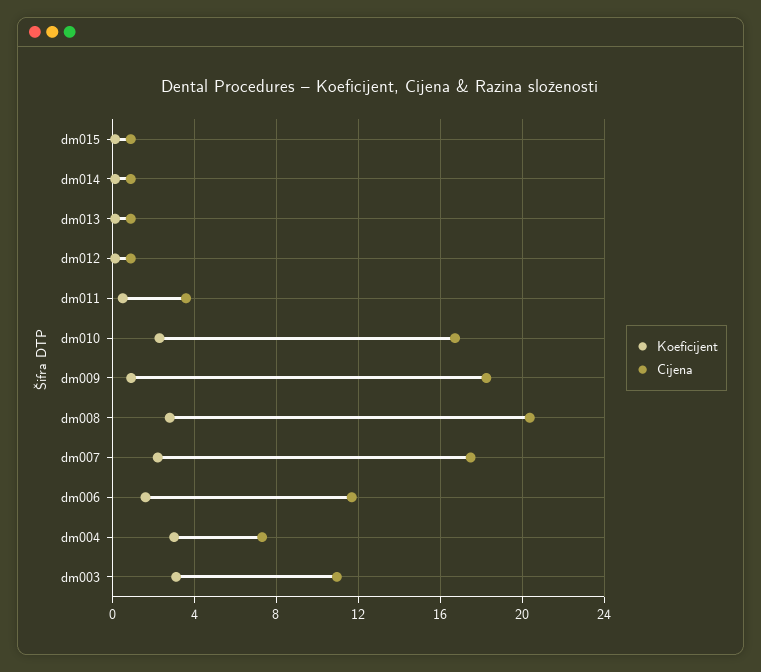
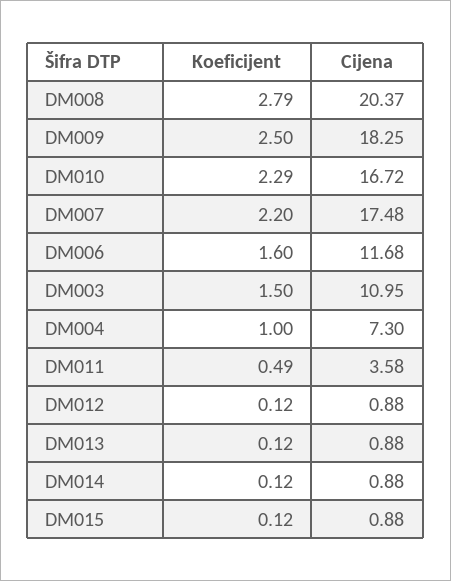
Koeficijent, dm009: 1 -> 2.5
Koeficijent, dm004: 3 -> 1
Koeficijent, dm003: 3 -> 1.5

